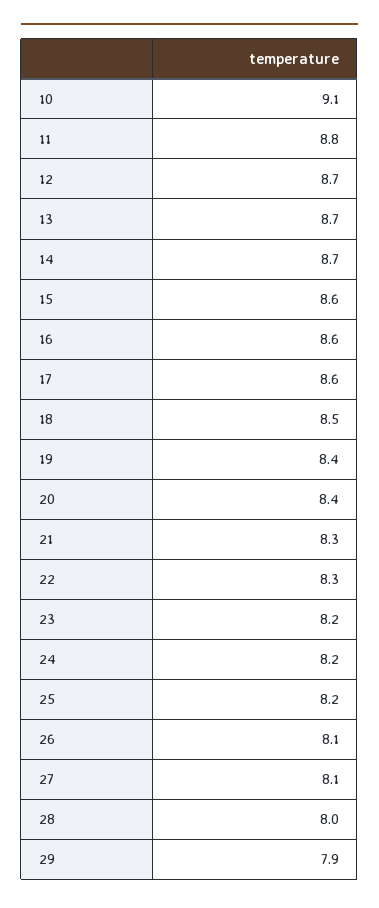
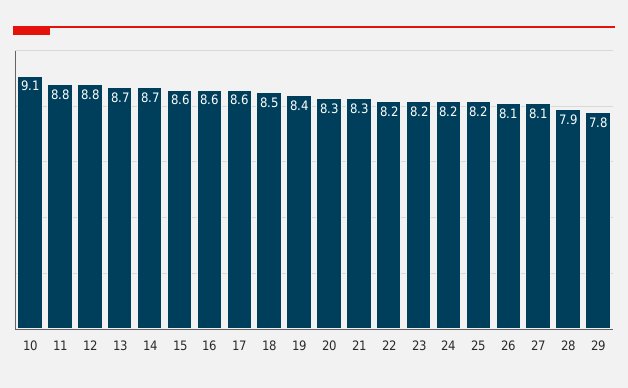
12: 8.7 -> 8.8
20: 8.4 -> 8.3
22: 8.3 -> 8.2
28: 8 -> 7.9
29: 7.9 -> 7.8

